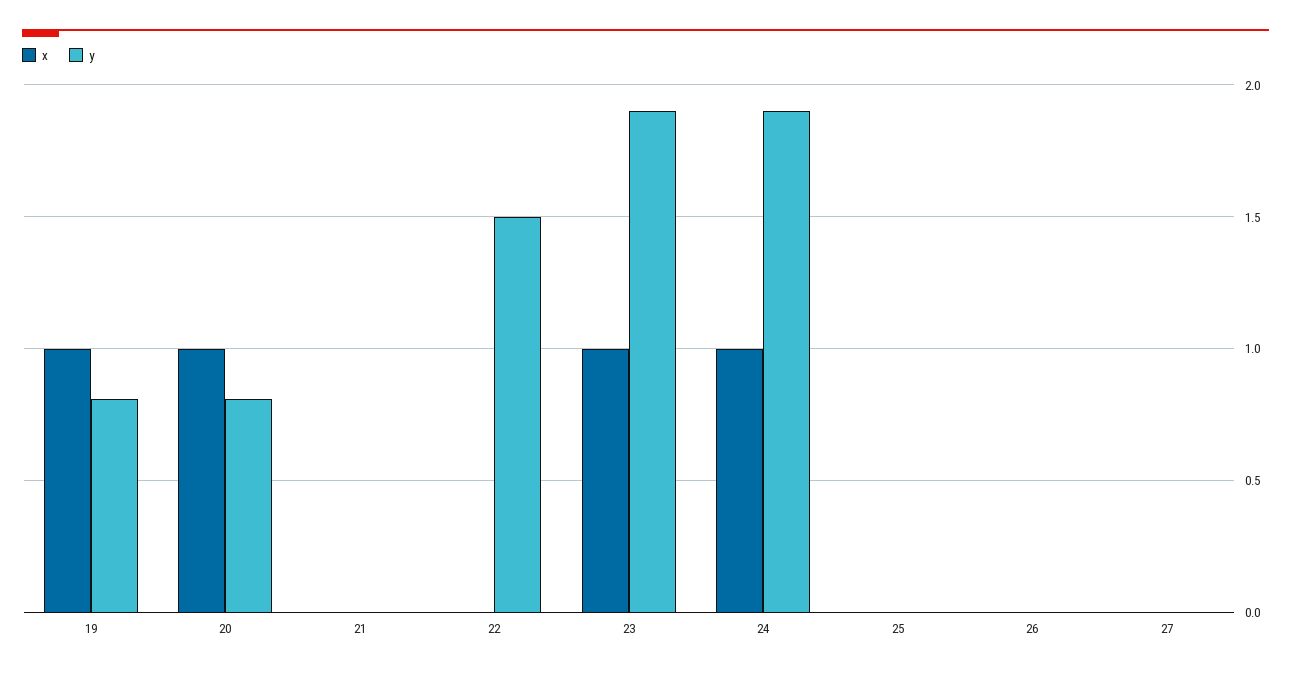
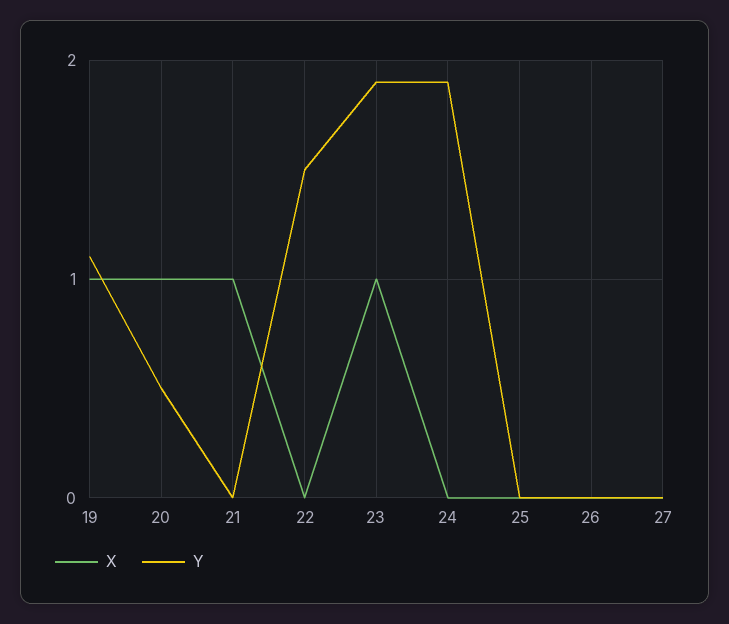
y, 19: 0.8 -> 1.1
y, 20: 0.8 -> 0.5
x, 21: 0 -> 1
x, 24: 1 -> 0

